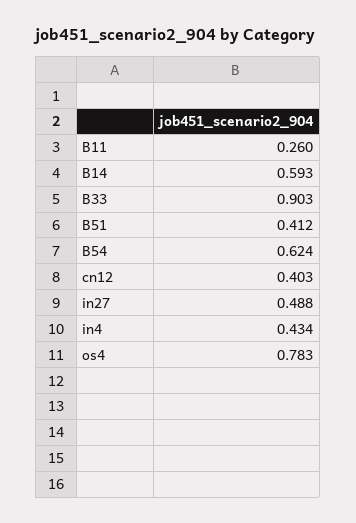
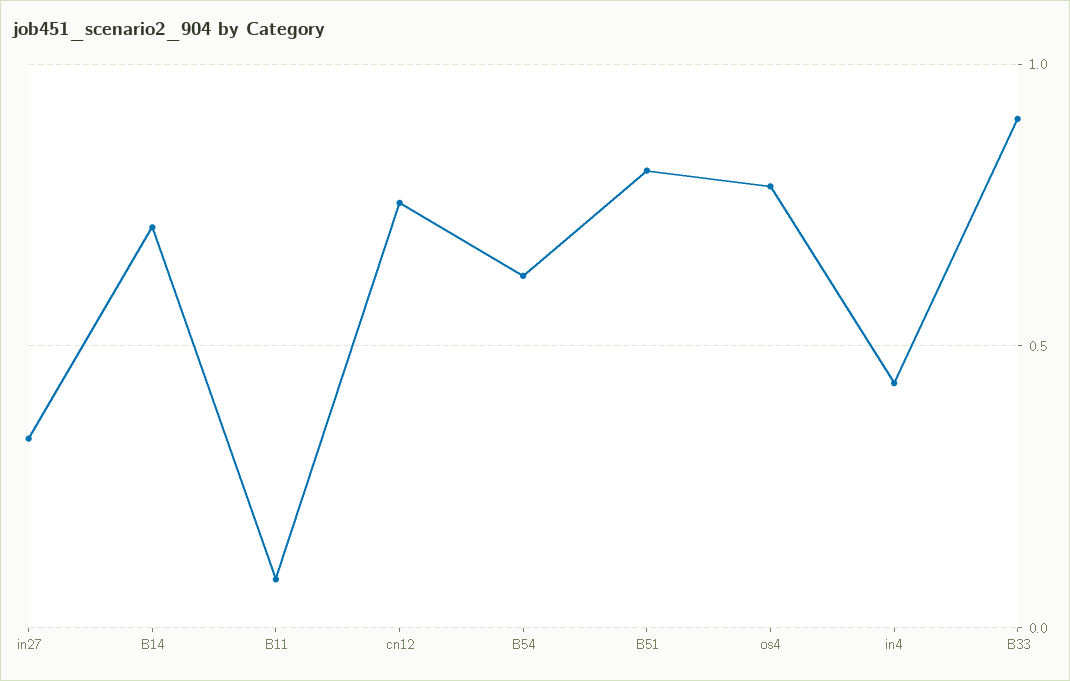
B11: 0.26 -> 0.1
B14: 0.593 -> 0.7
B51: 0.412 -> 0.8
cn12: 0.403 -> 0.75
in27: 0.488 -> 0.35

